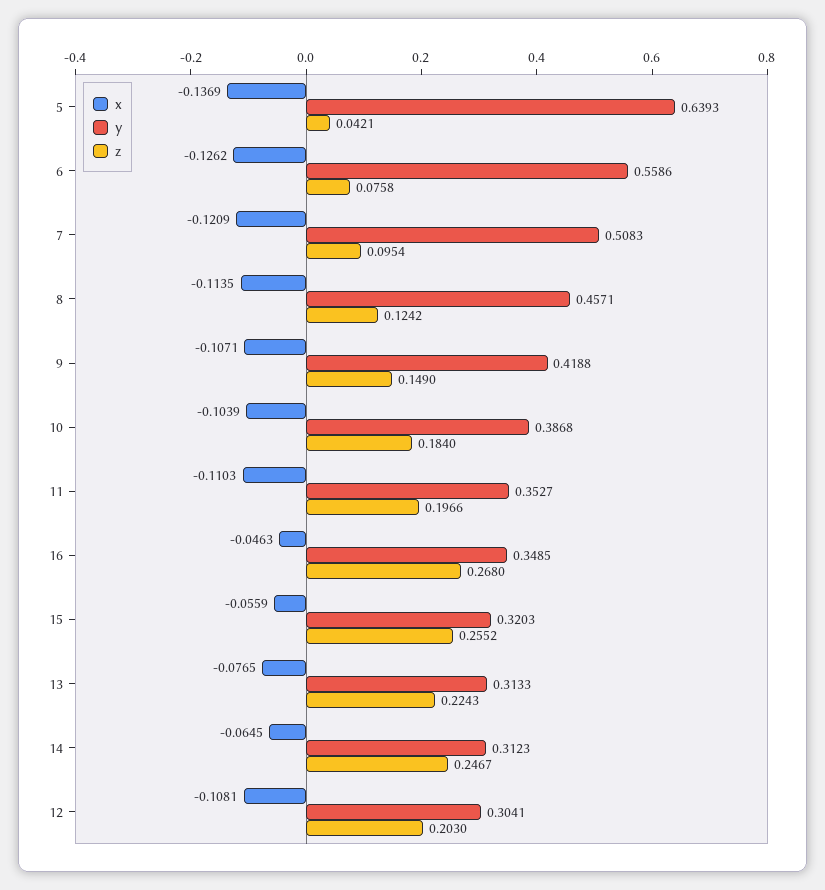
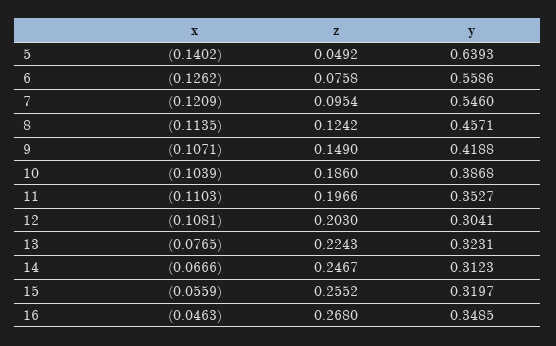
x, 5: -0.1369 -> -0.1402
z, 5: 0.0421 -> 0.0492
y, 7: 0.5083 -> 0.546
z, 10: 0.184 -> 0.186
y, 15: 0.3203 -> 0.3197
y, 13: 0.3133 -> 0.3231
x, 14: -0.0645 -> -0.0666

